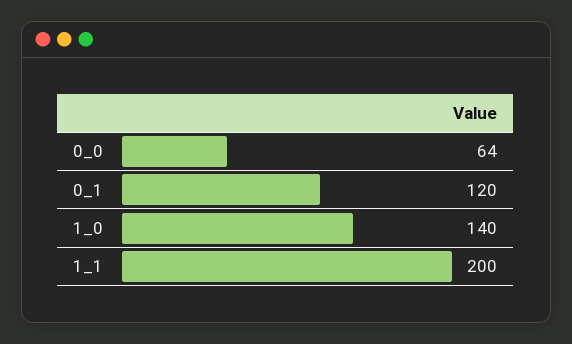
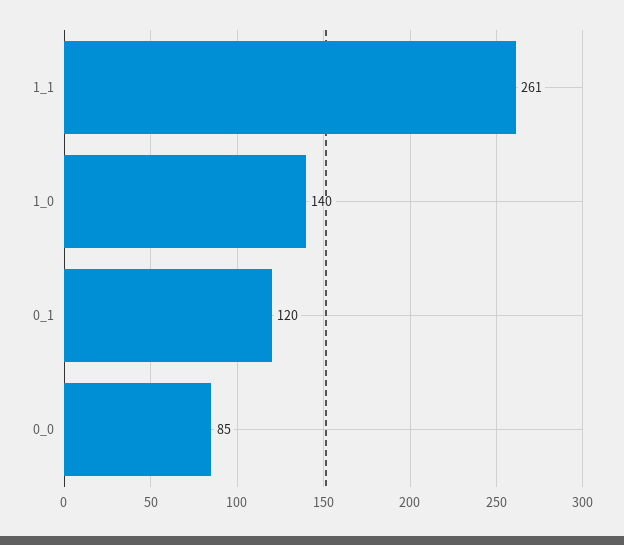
0_0: 64 -> 85
1_1: 200 -> 261

